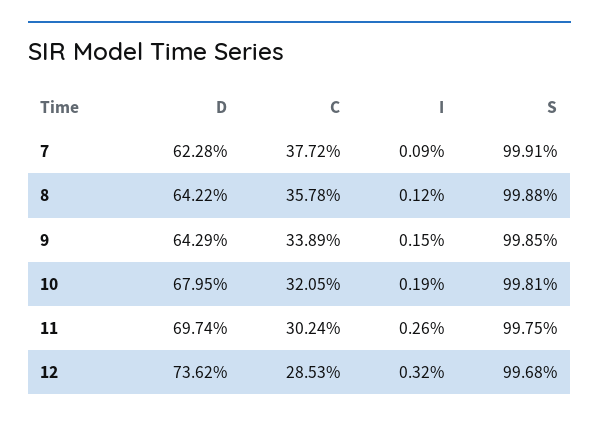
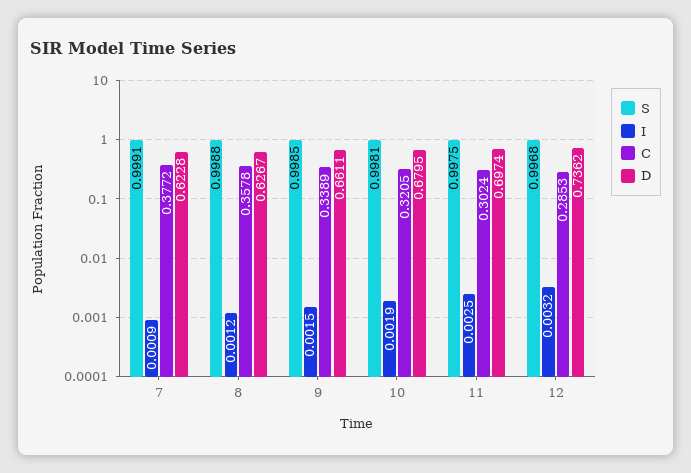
D, 8: 0.6422 -> 0.6267
D, 9: 0.6429 -> 0.6611
I, 11: 0.0026 -> 0.0025

